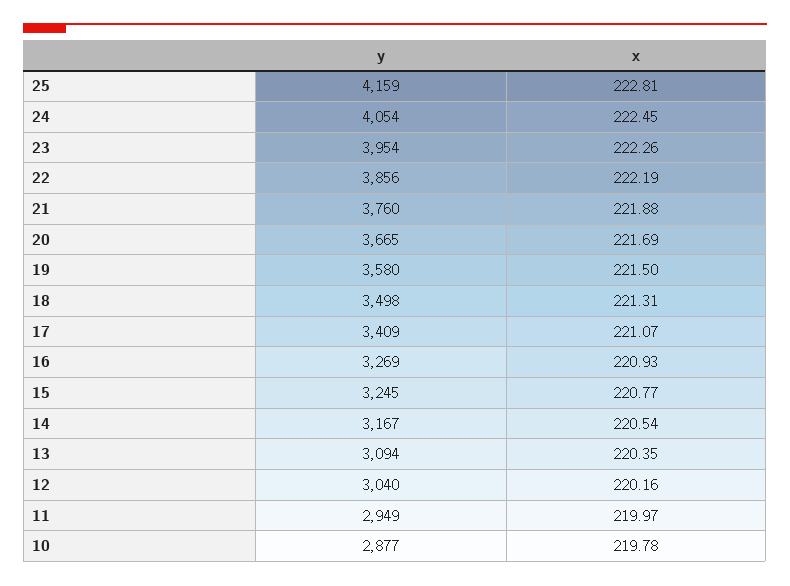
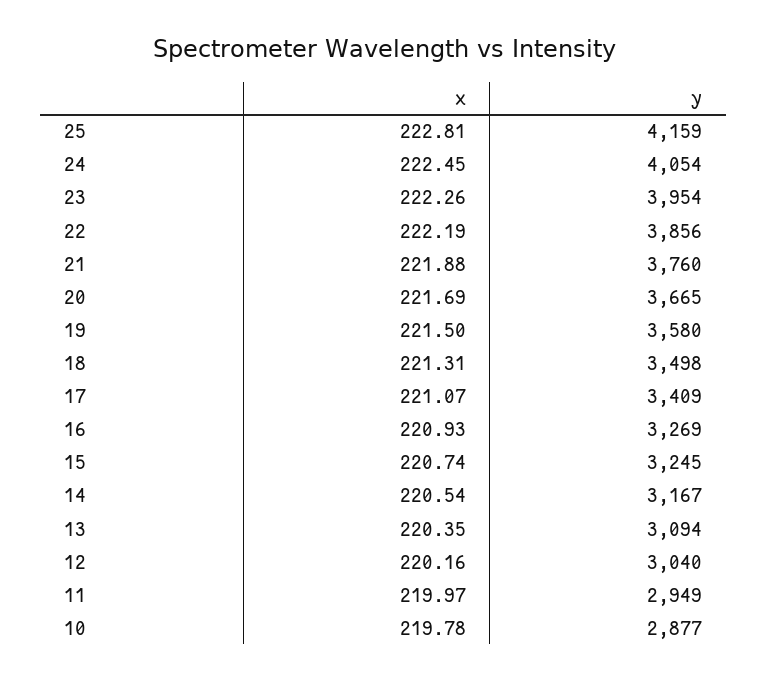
x, 15: 220.77 -> 220.74

